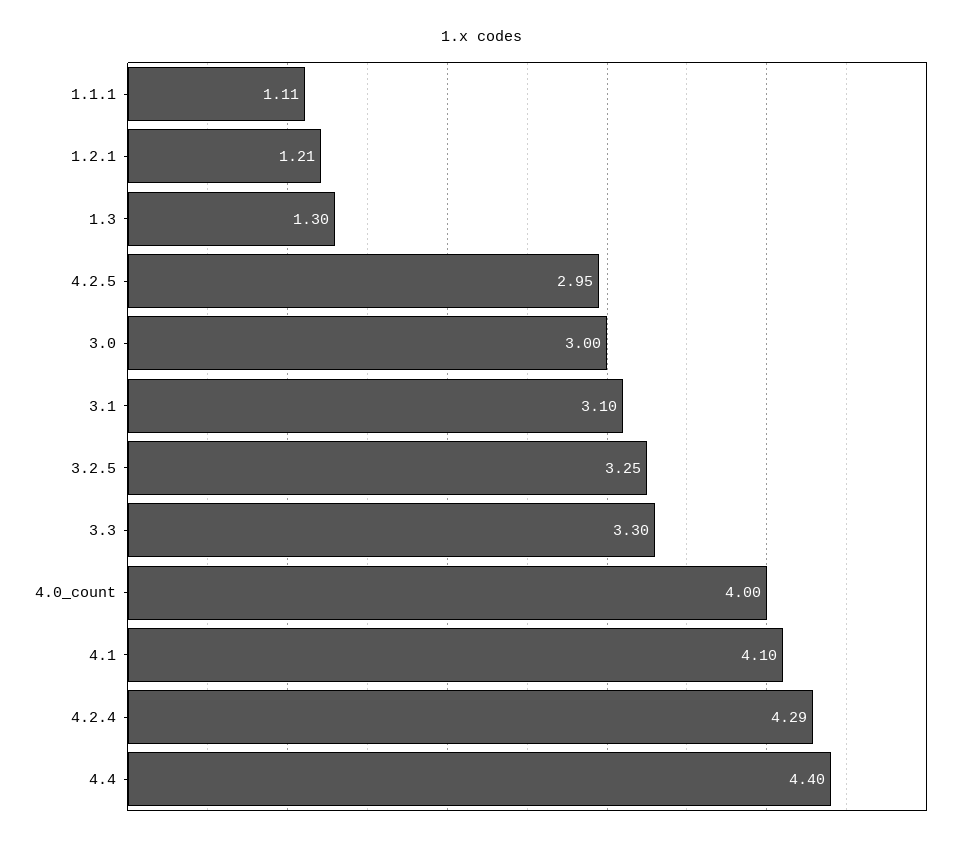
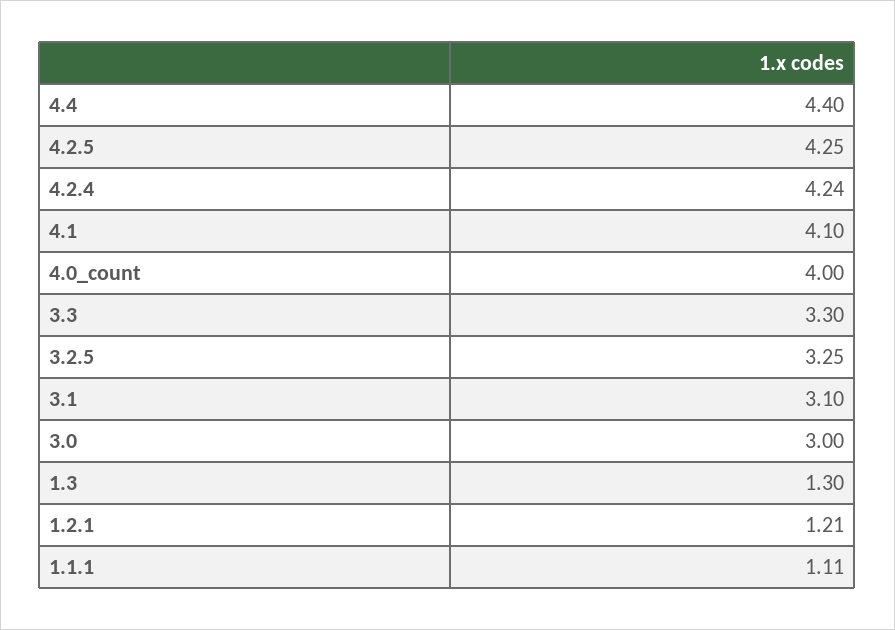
4.2.5: 2.95 -> 4.25
4.2.4: 4.29 -> 4.24

